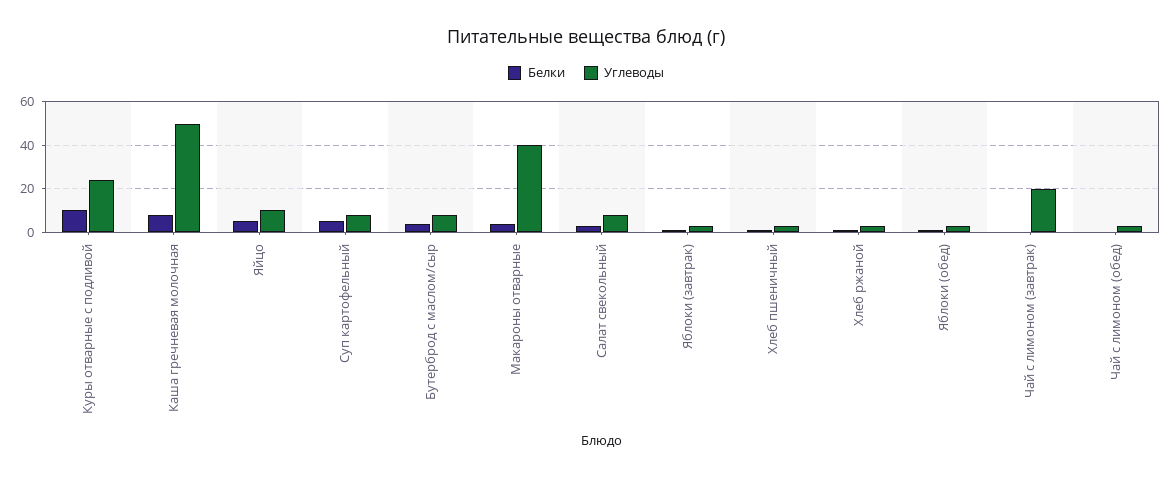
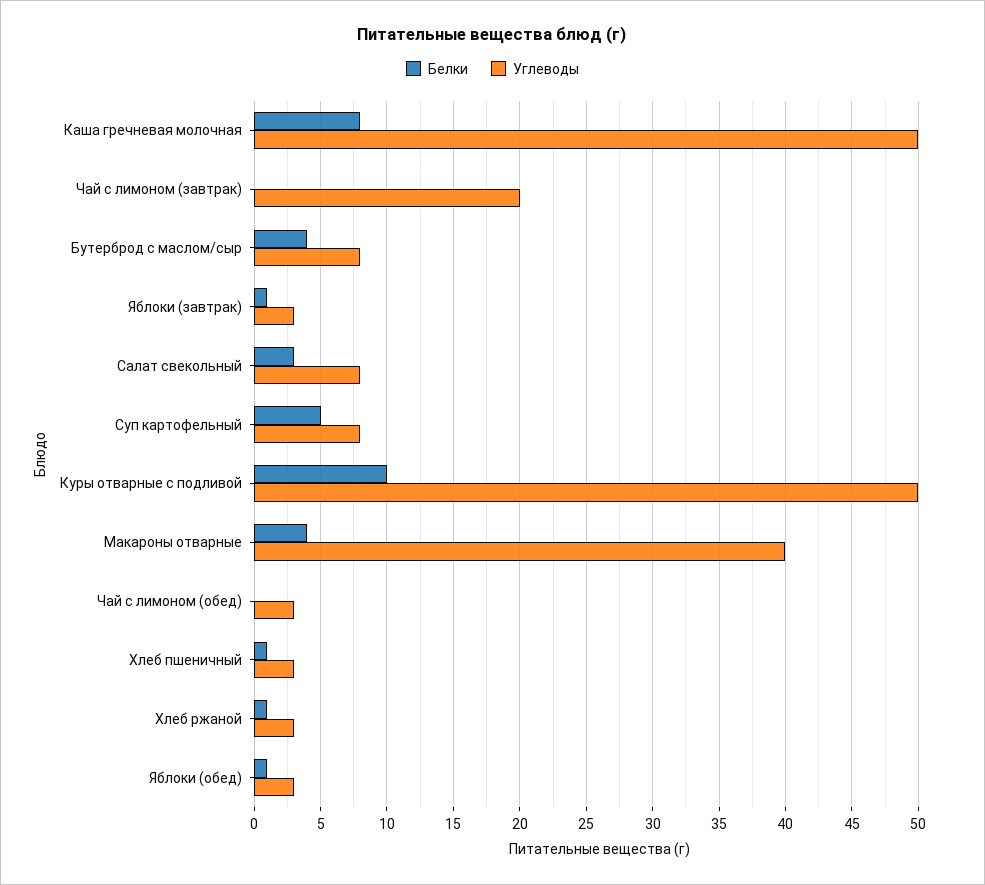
Углеводы, Куры отварные с подливой: 25 -> 50
Белки, Яйцо: 5 -> none
Углеводы, Яйцо: 10 -> none

